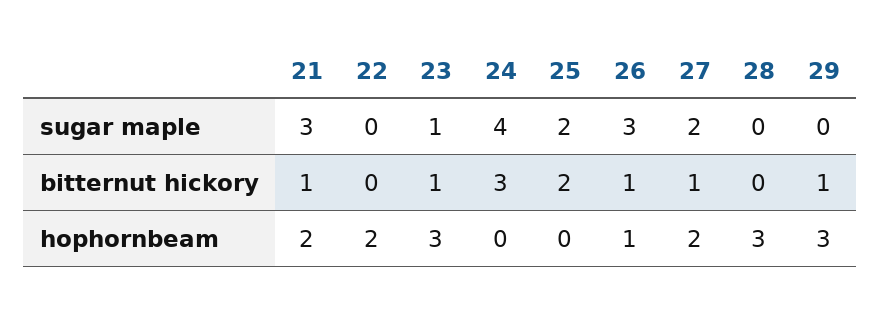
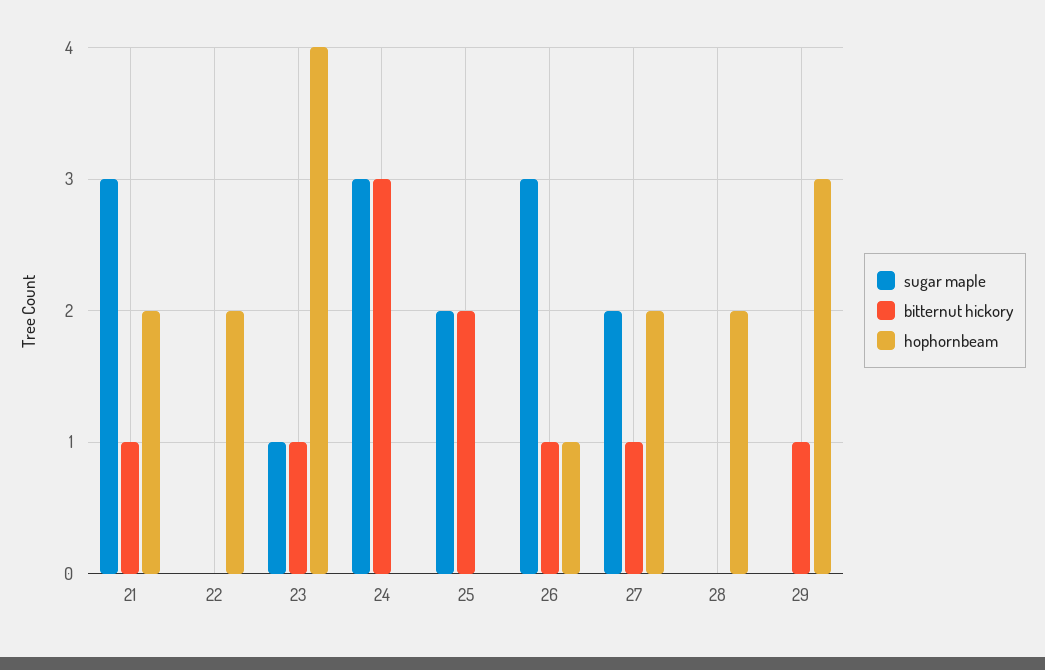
sugar maple, 24: 4 -> 3
hophornbeam, 23: 3 -> 4
hophornbeam, 28: 3 -> 2

